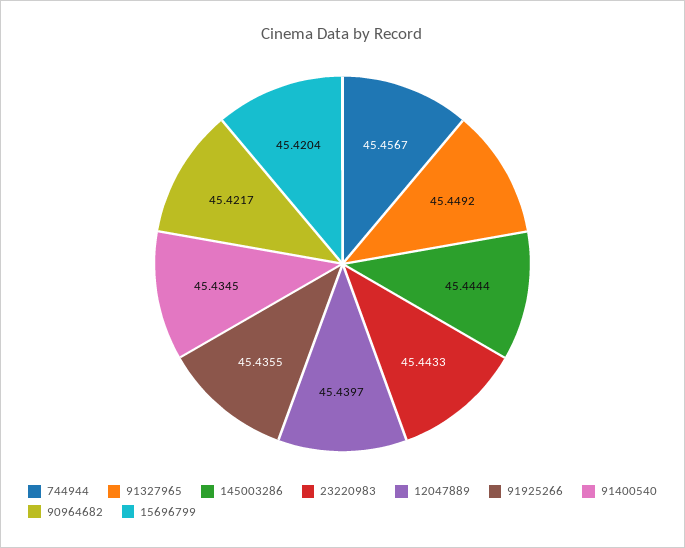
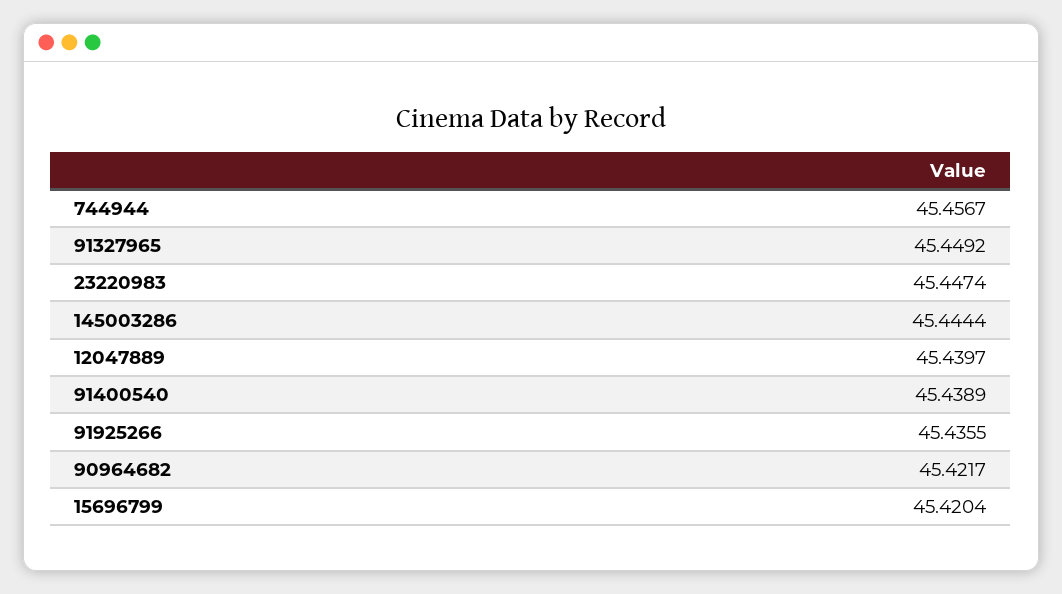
23220983: 45.4433 -> 45.4474
91400540: 45.4345 -> 45.4389

